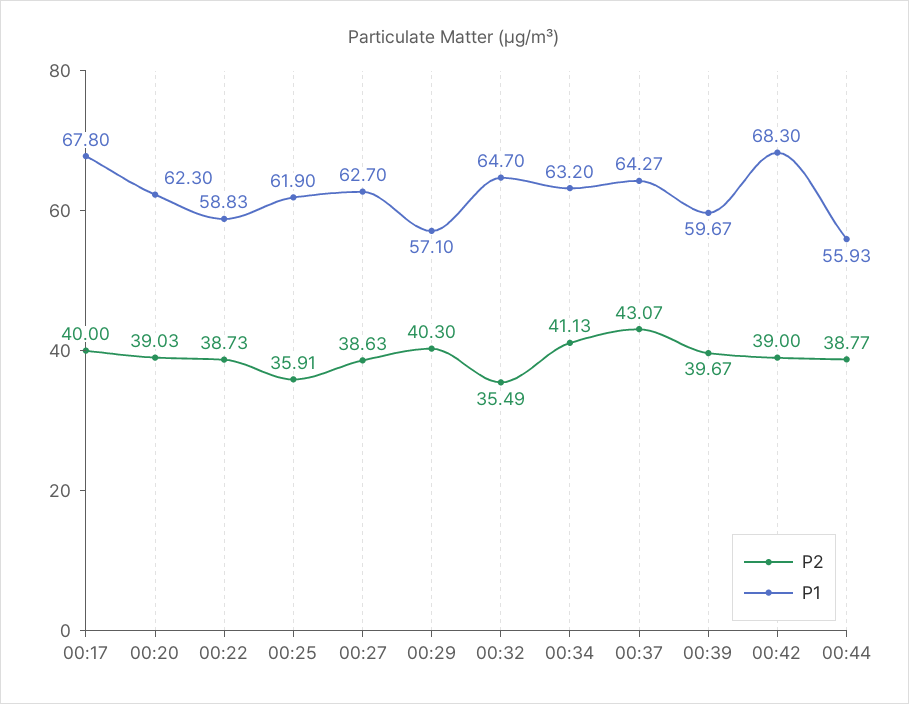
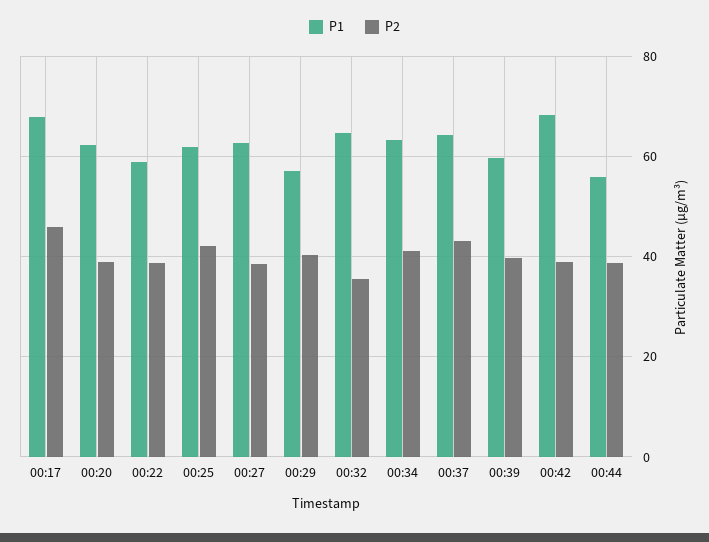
P2, 00:17: 40 -> 46
P2, 00:25: 35.91 -> 42

